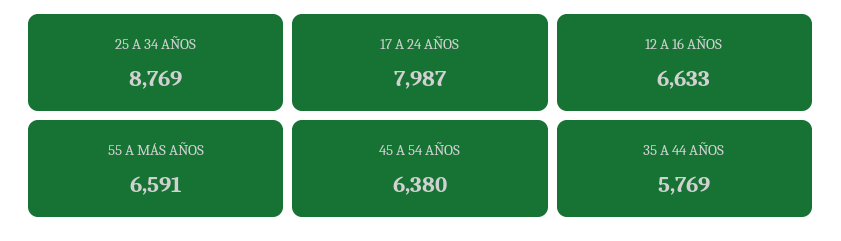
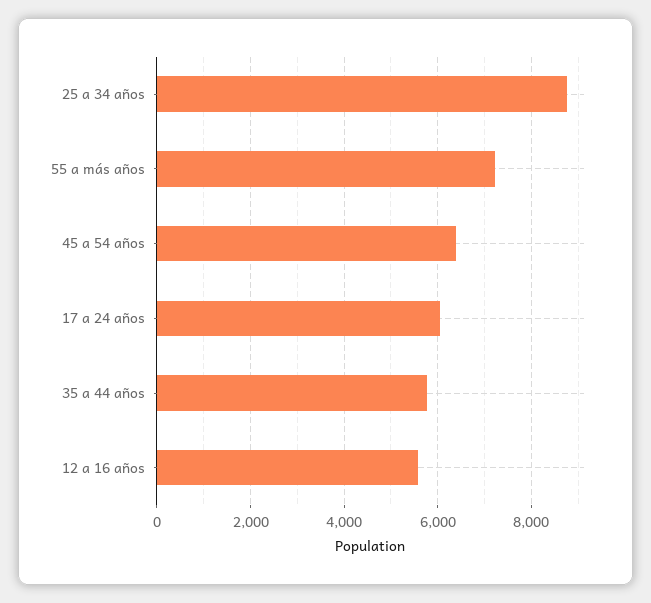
17 A 24 AÑOS: 7987 -> 6000
12 A 16 AÑOS: 6633 -> 5600
55 A MÁS AÑOS: 6591 -> 7200

